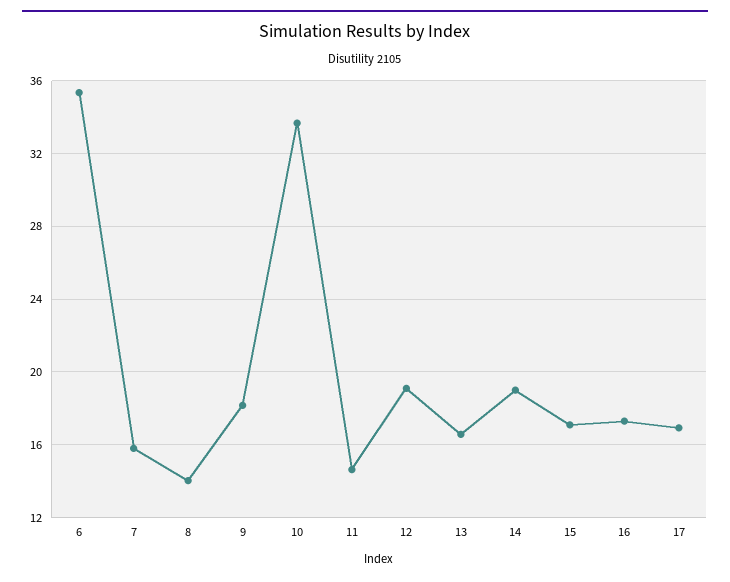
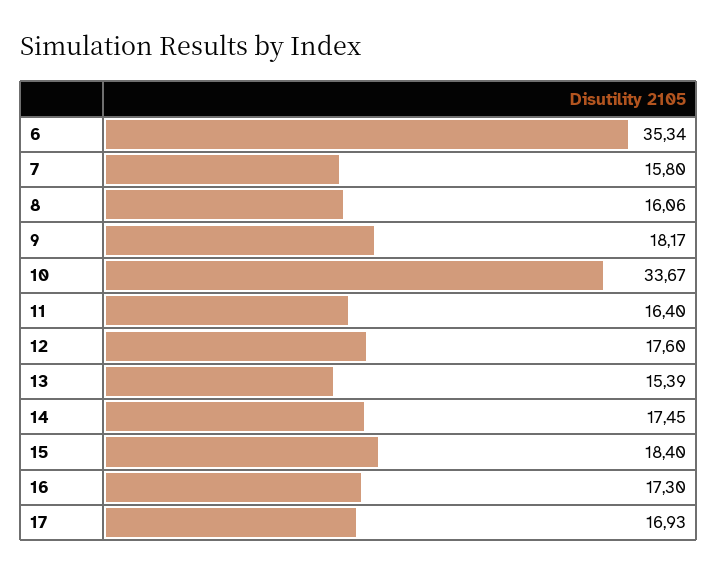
8: 14 -> 16.06
11: 14.5 -> 16.4
12: 19 -> 17.6
13: 16.5 -> 15.39
14: 19 -> 17.45
15: 17 -> 18.4

